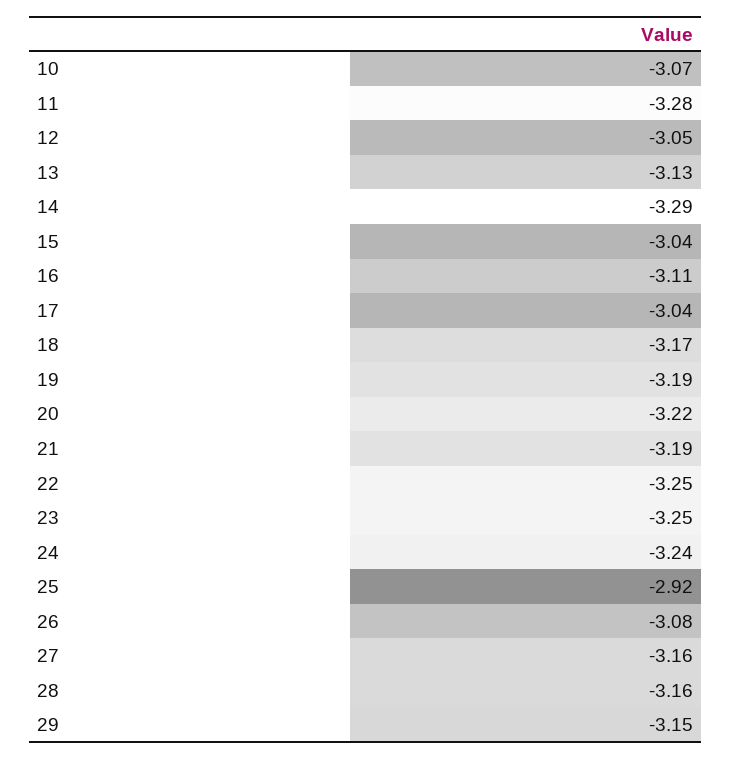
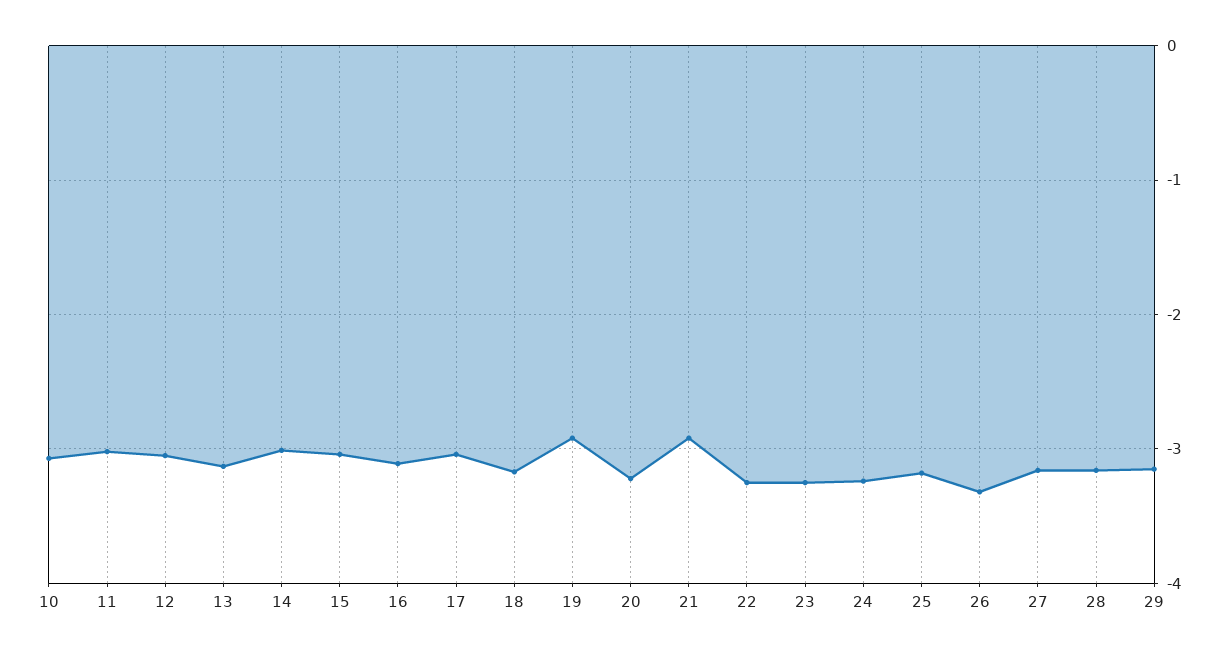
11: -3.28 -> -3
14: -3.29 -> -3
19: -3.19 -> -2.9
21: -3.19 -> -2.9
25: -2.92 -> -3.2
26: -3.08 -> -3.3

